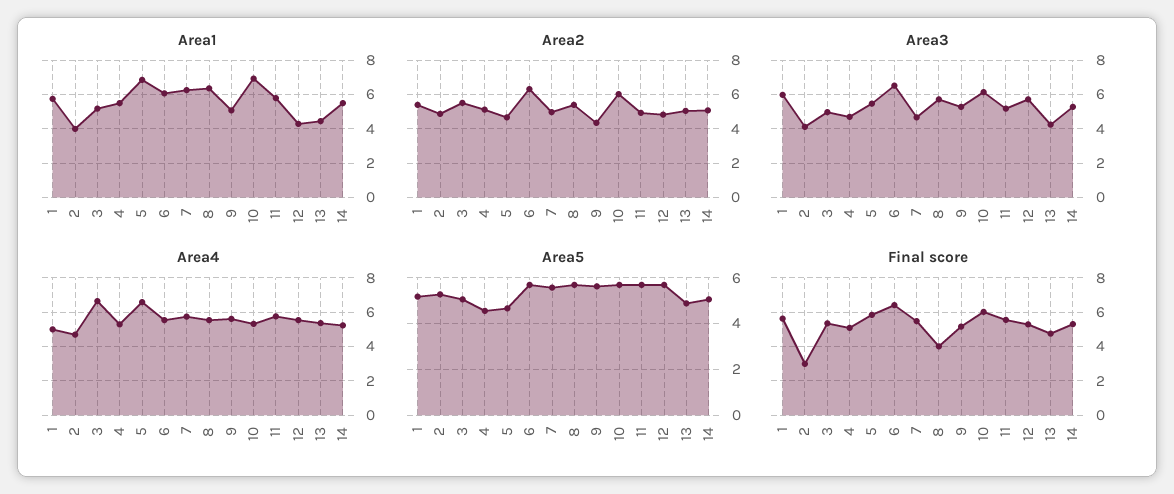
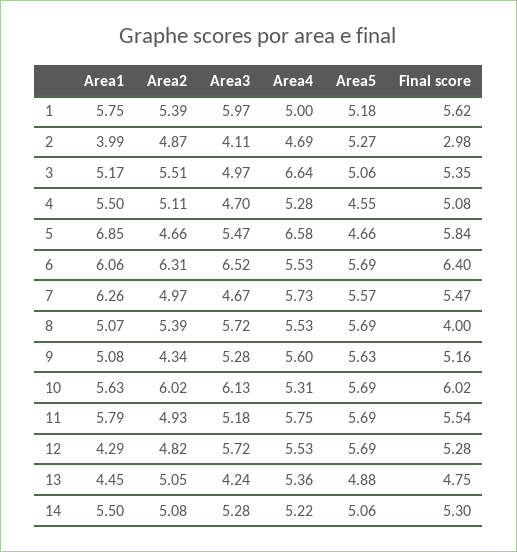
Area1, 8: 6.5 -> 5.07
Area1, 10: 7 -> 5.63

